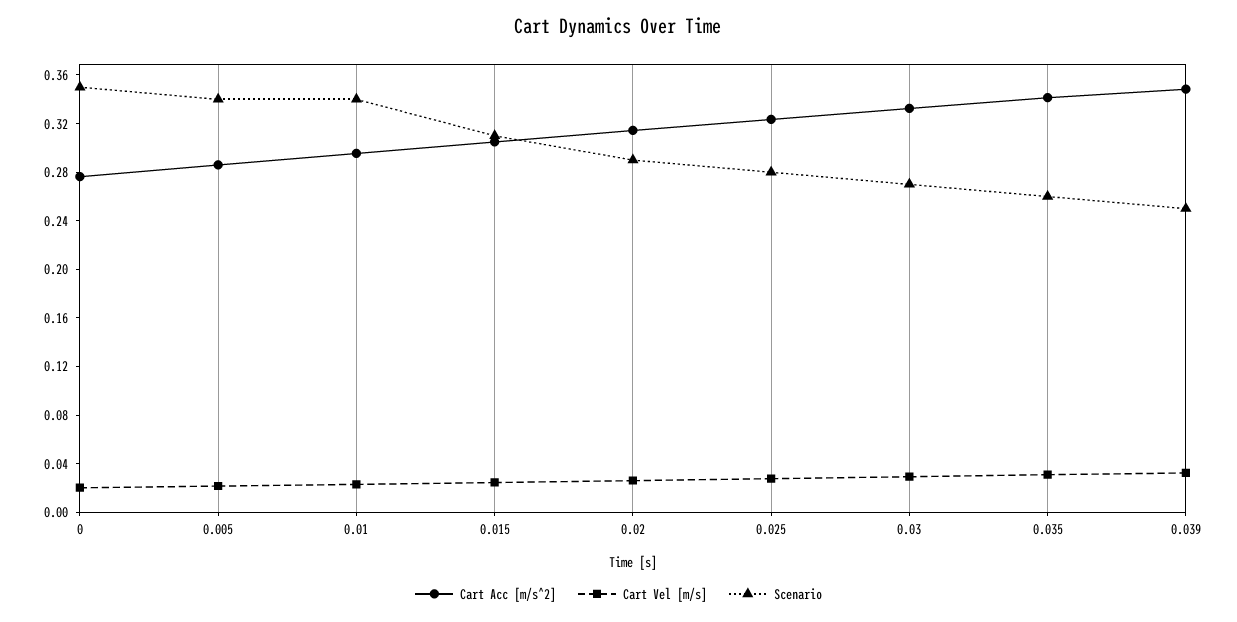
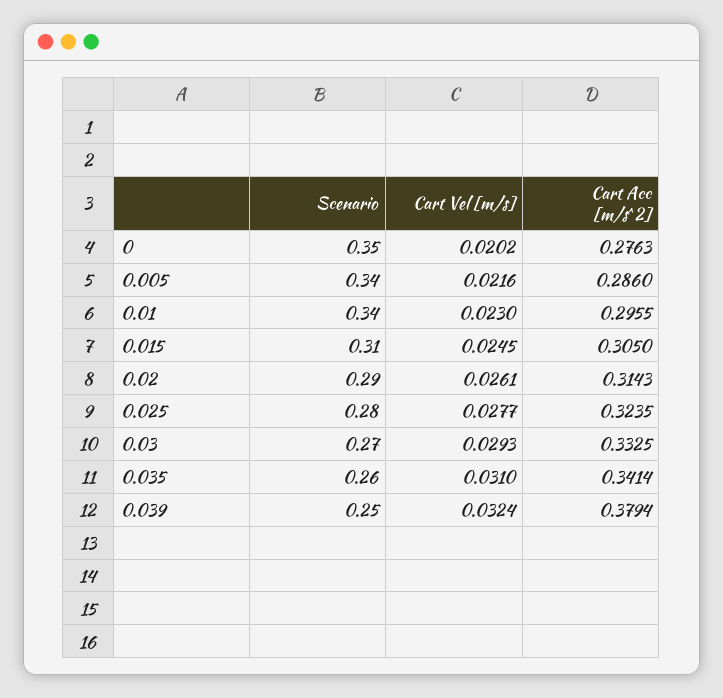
Cart Acc [m/s^2], 0.039: 0.35 -> 0.3794

